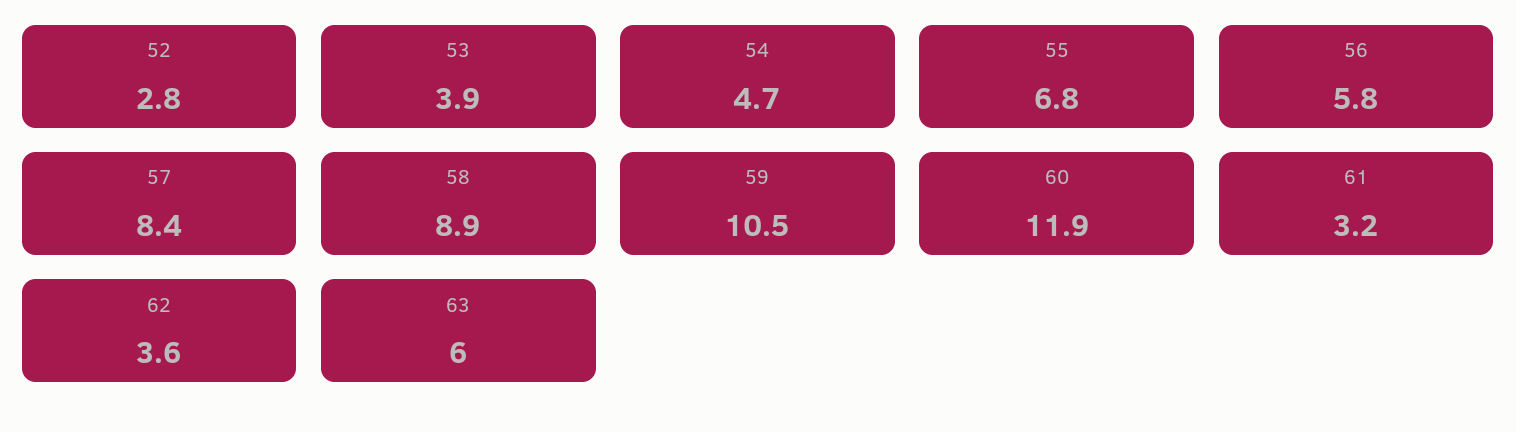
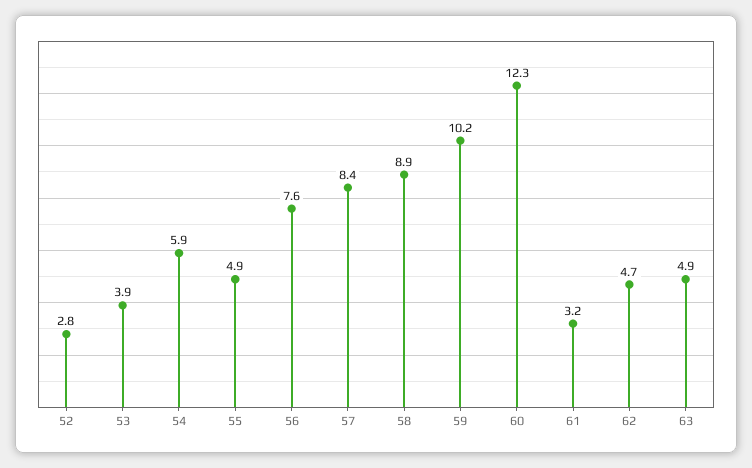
54: 4.7 -> 5.9
55: 6.8 -> 4.9
56: 5.8 -> 7.6
59: 10.5 -> 10.2
60: 11.9 -> 12.3
62: 3.6 -> 4.7
63: 6 -> 4.9

